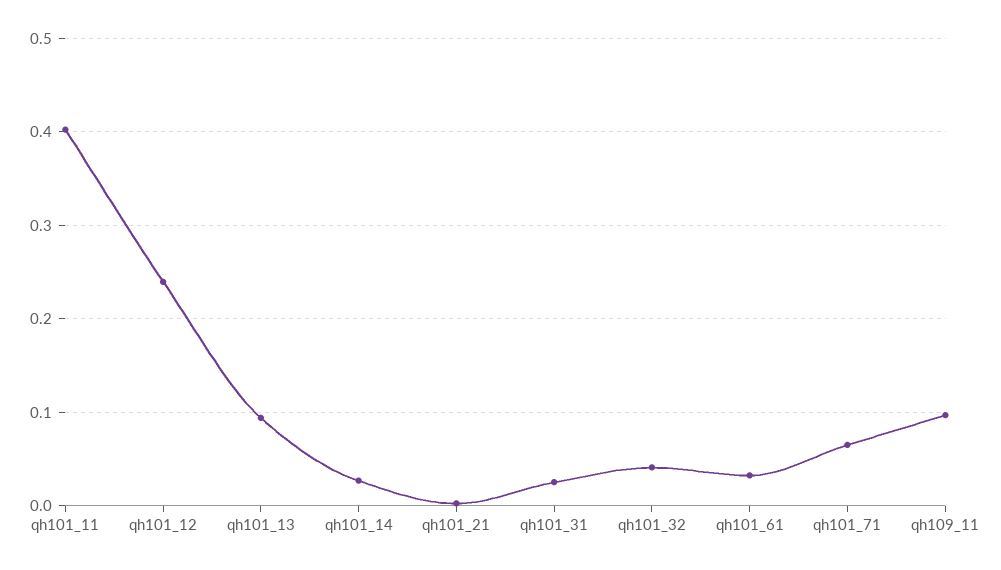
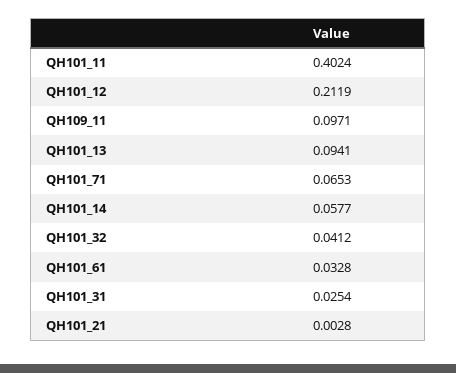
qh101_12: 0.24 -> 0.2119
qh101_14: 0.03 -> 0.0577

